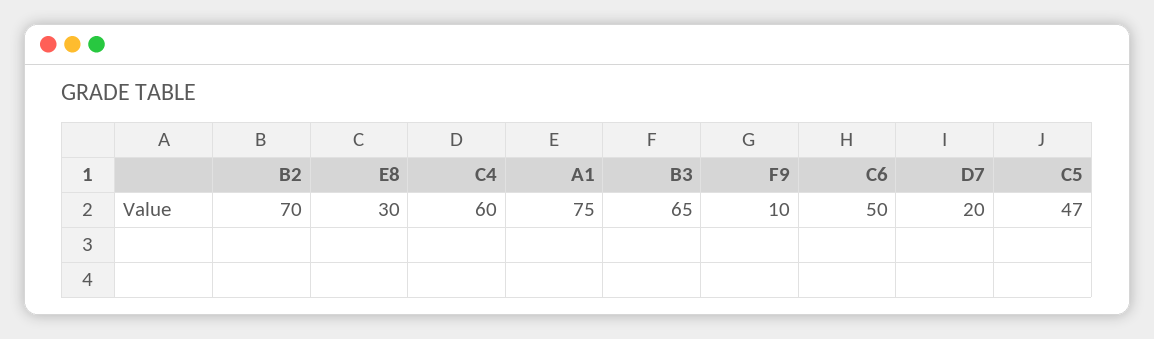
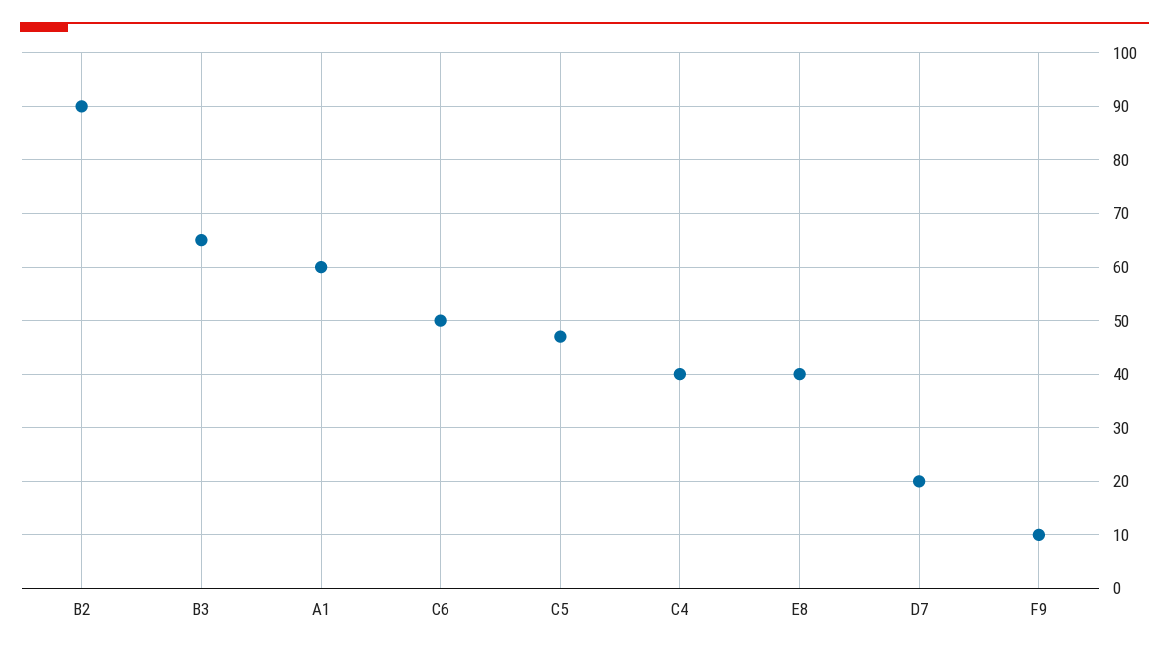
B2: 70 -> 90
E8: 30 -> 40
C4: 60 -> 40
A1: 75 -> 60

